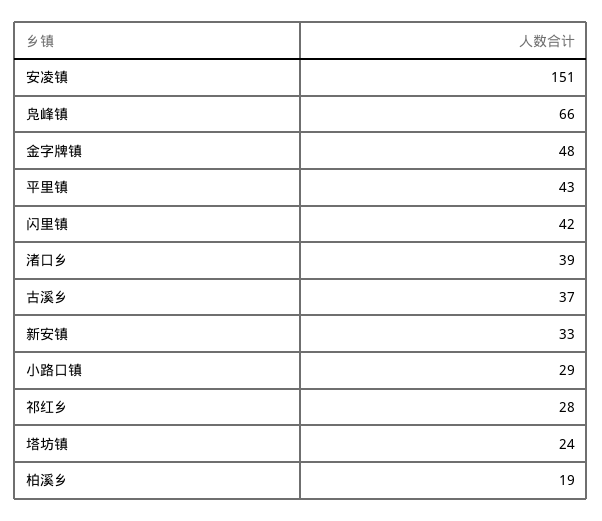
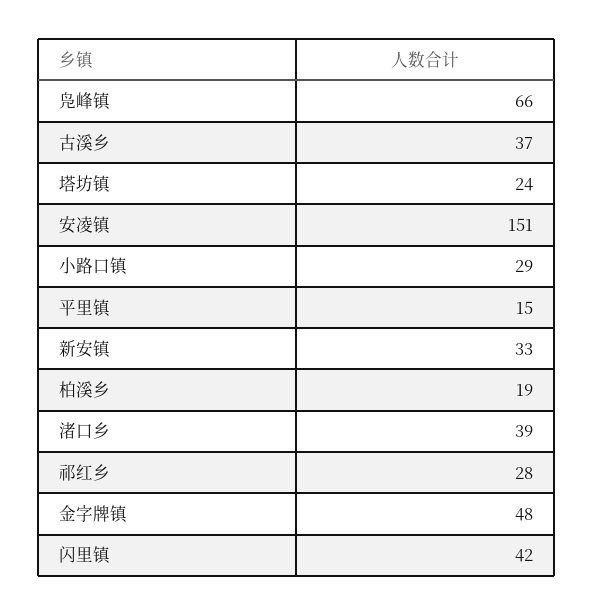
平里镇: 43 -> 15

